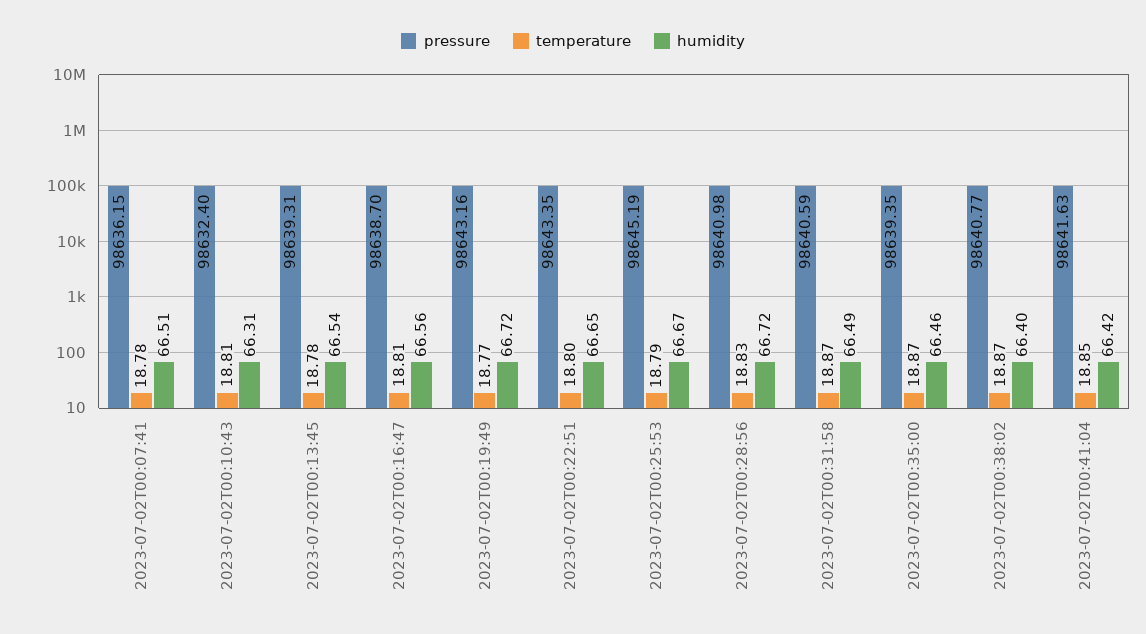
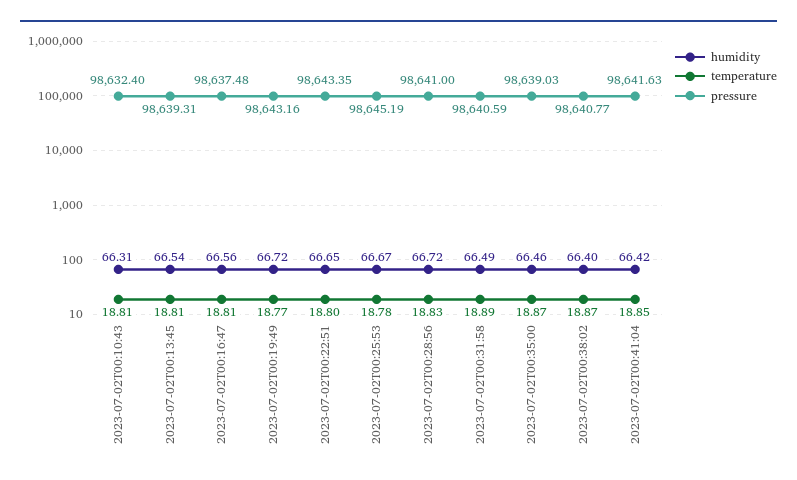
pressure, 2023-07-02T00:07:41: 98636.15 -> none
temperature, 2023-07-02T00:07:41: 18.78 -> none
humidity, 2023-07-02T00:07:41: 66.51 -> none
temperature, 2023-07-02T00:13:45: 18.78 -> 18.81
pressure, 2023-07-02T00:16:47: 98638.7 -> 98637.48
temperature, 2023-07-02T00:25:53: 18.79 -> 18.78
pressure, 2023-07-02T00:28:56: 98640.98 -> 98641
temperature, 2023-07-02T00:31:58: 18.87 -> 18.89
pressure, 2023-07-02T00:35:00: 98639.35 -> 98639.03

